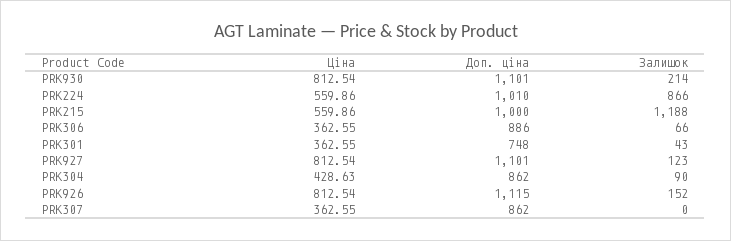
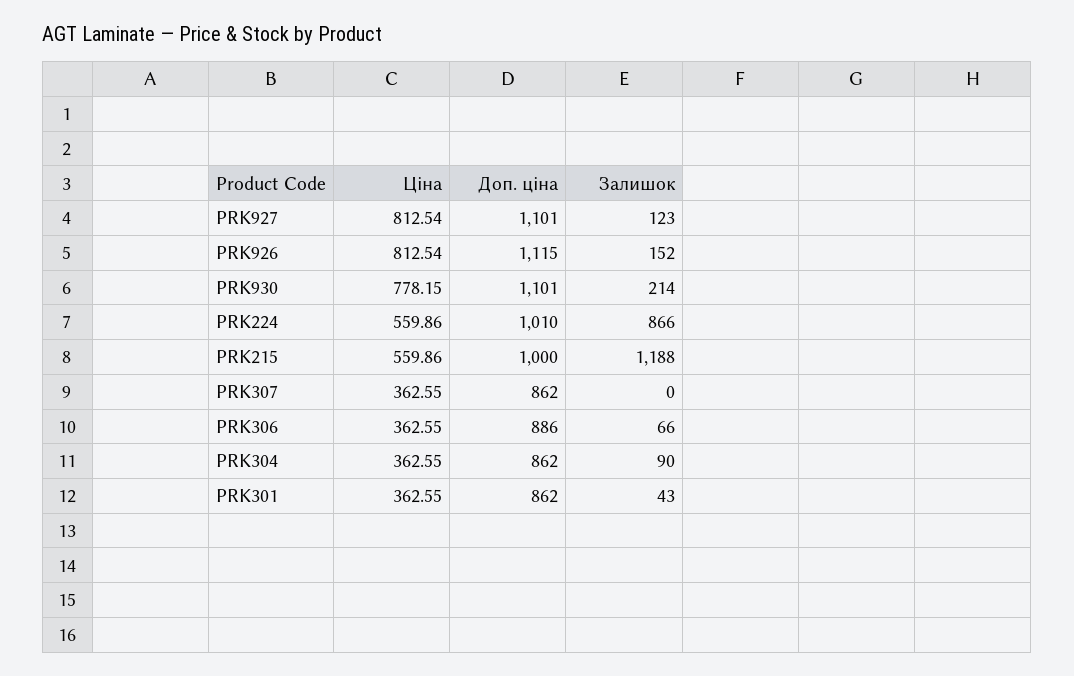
Ціна, PRK930: 812.54 -> 778.15
Доп. ціна, PRK301: 748 -> 862
Ціна, PRK304: 428.63 -> 362.55

